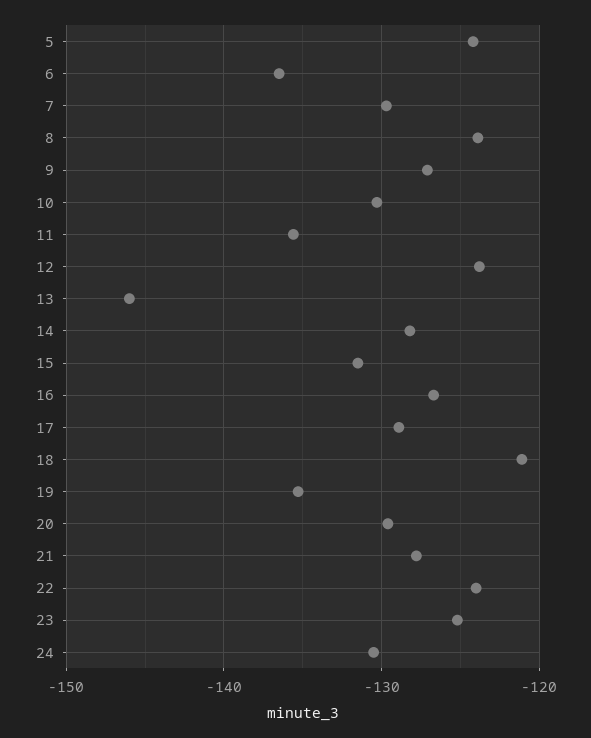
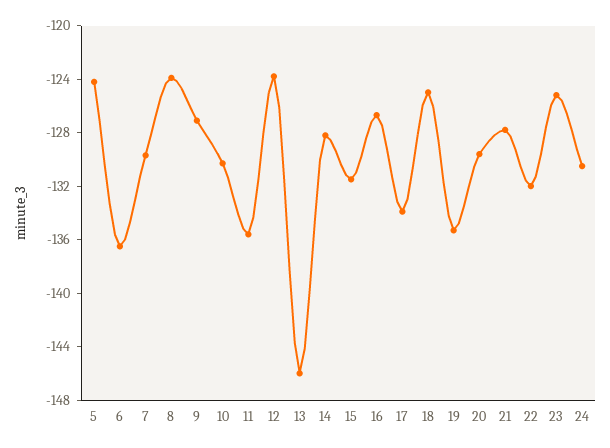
17: -129 -> -134
18: -121 -> -125
22: -124 -> -132

